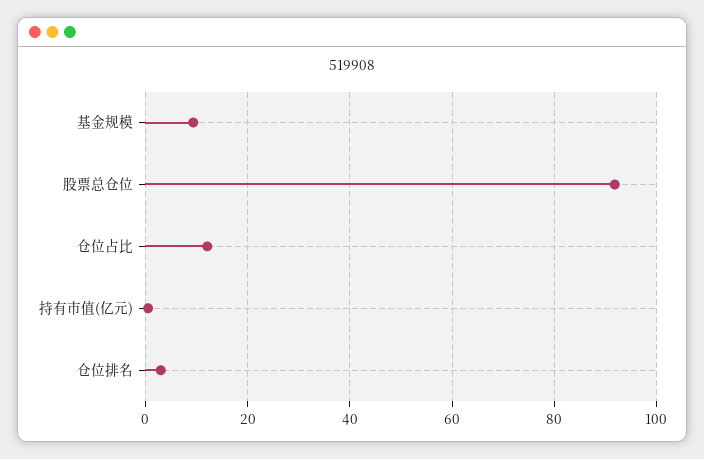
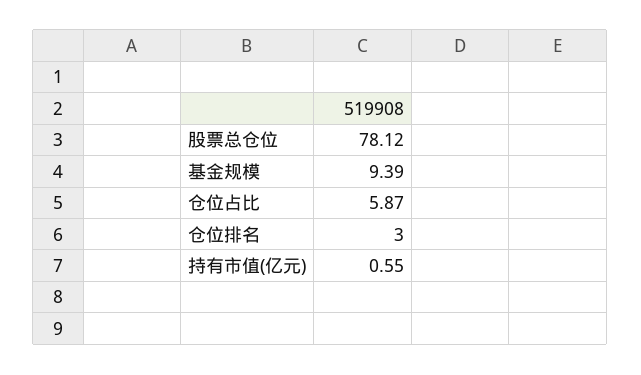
股票总仓位: 92 -> 78.12
仓位占比: 12 -> 5.87

